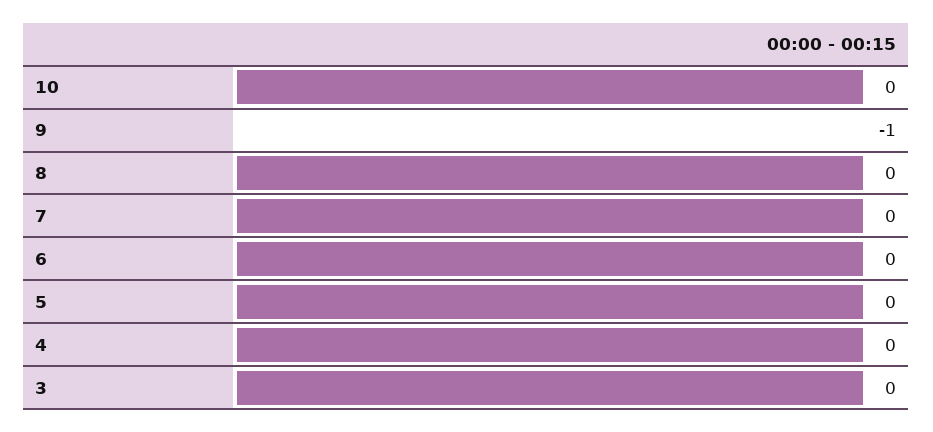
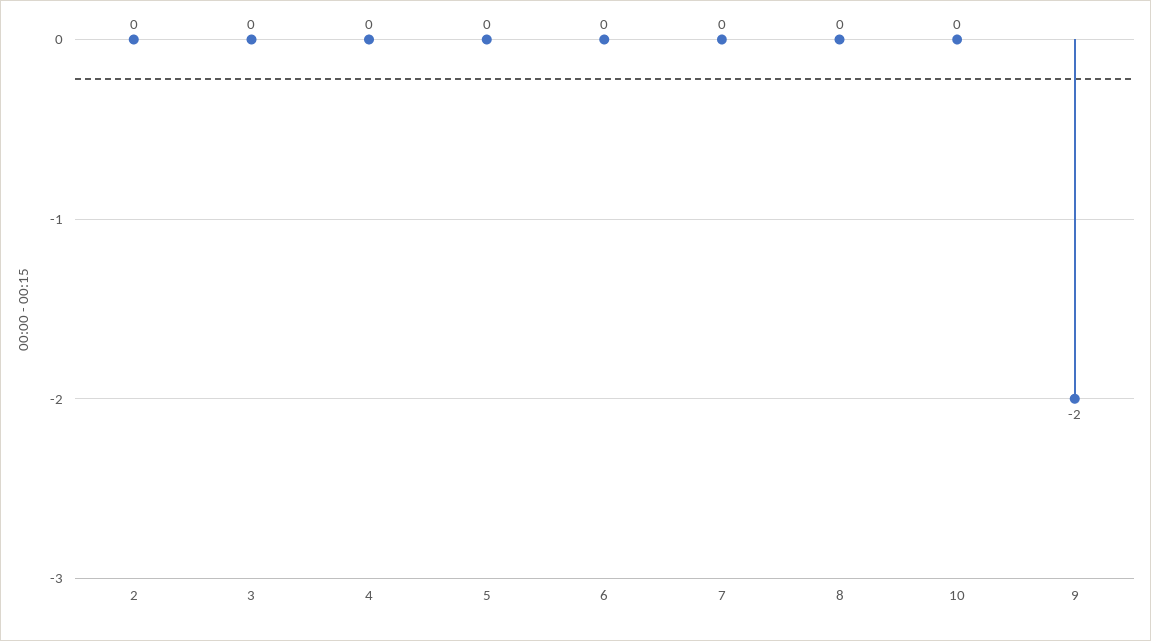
9: -1 -> -2
2: none -> 0

